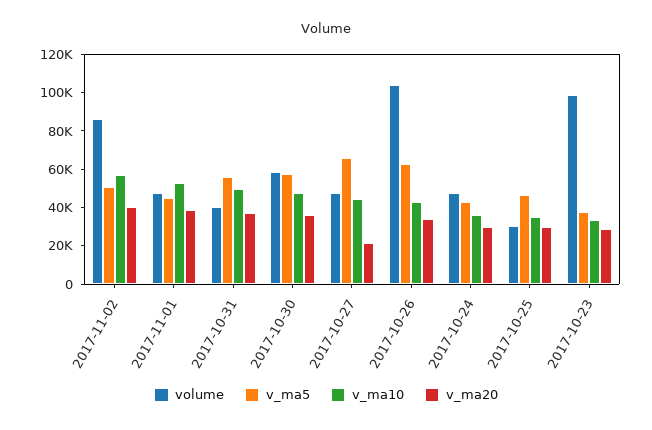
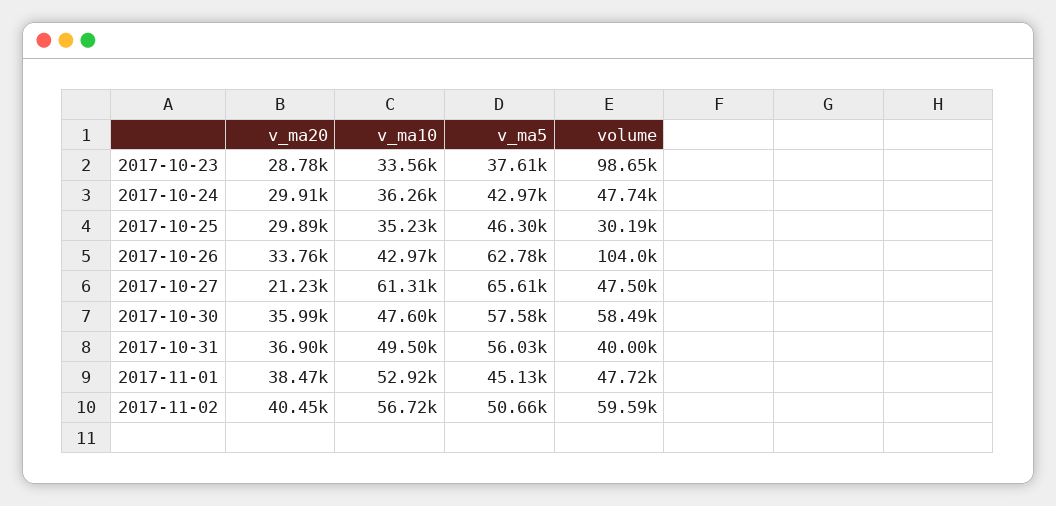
volume, 2017-11-02: 85000 -> 59590
v_ma10, 2017-10-27: 45000 -> 61310

